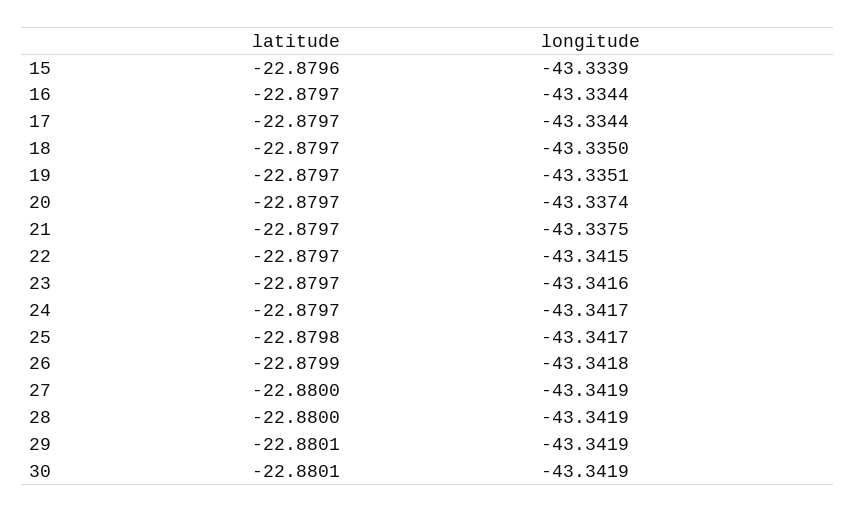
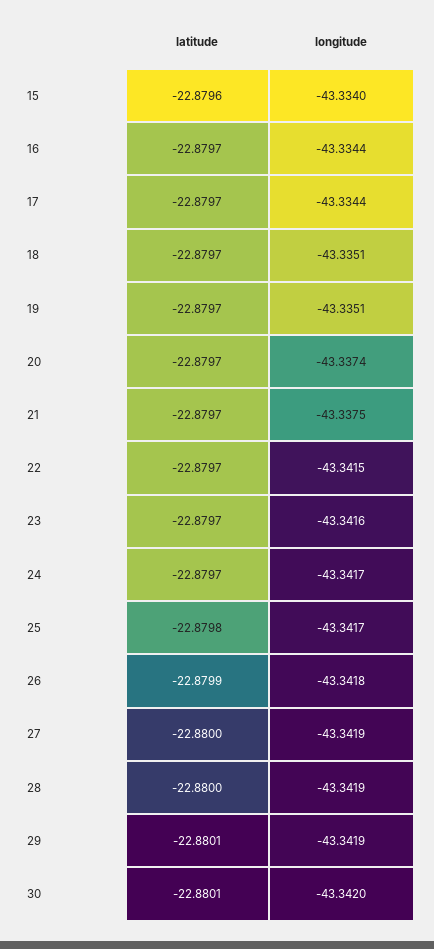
longitude, 15: -43.3339 -> -43.334
longitude, 18: -43.335 -> -43.3351
longitude, 30: -43.3419 -> -43.342

